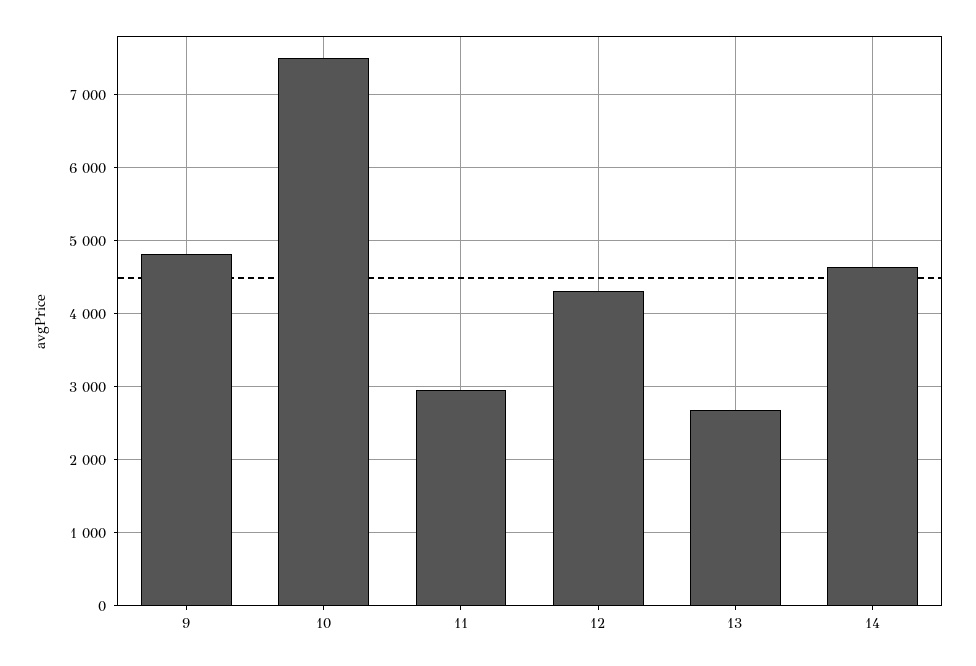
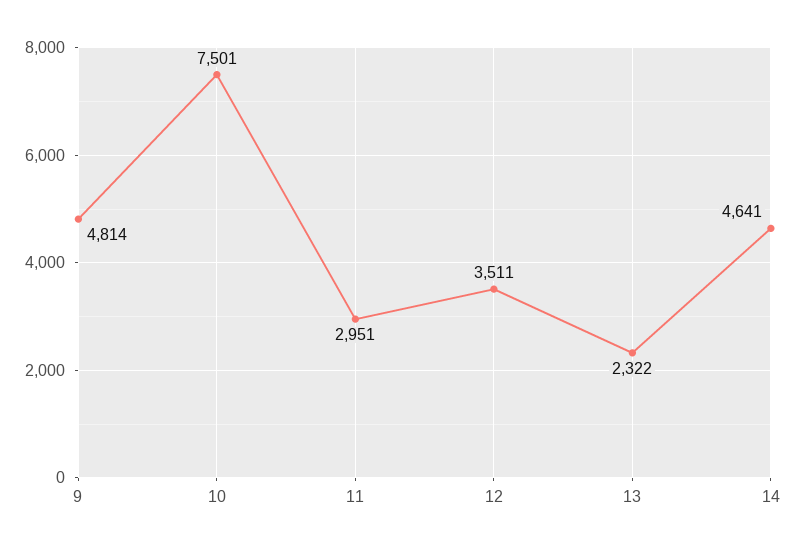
12: 4300 -> 3511
13: 2700 -> 2322

